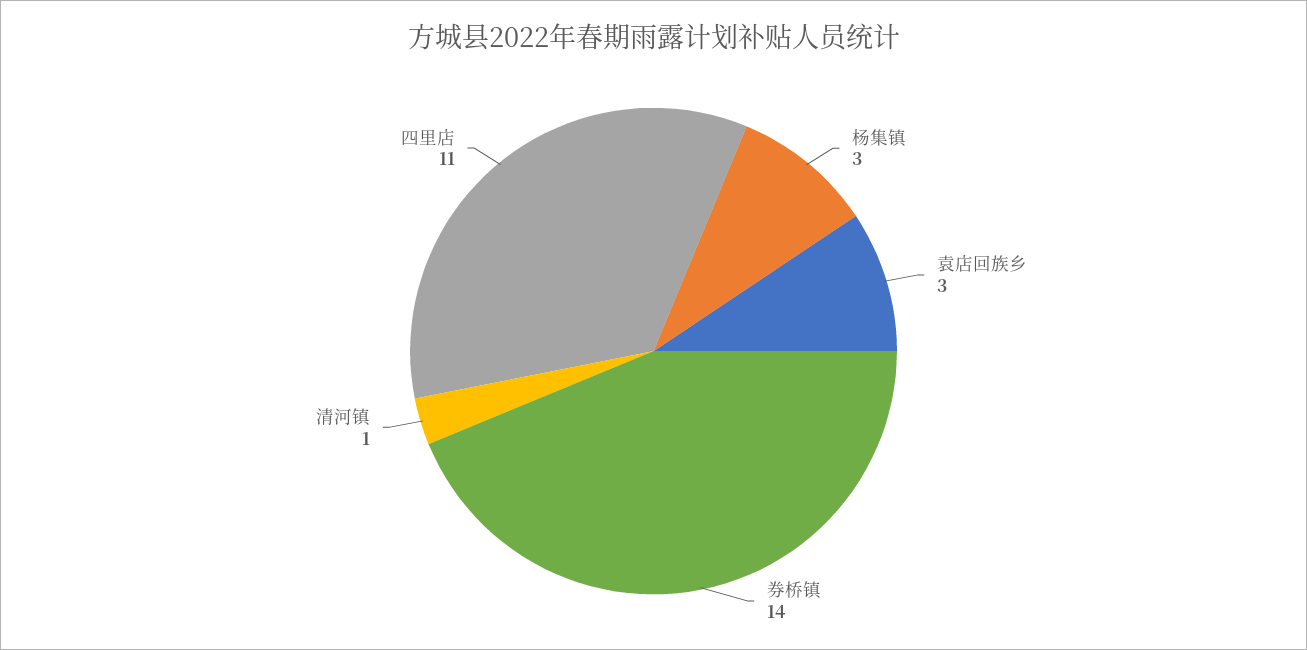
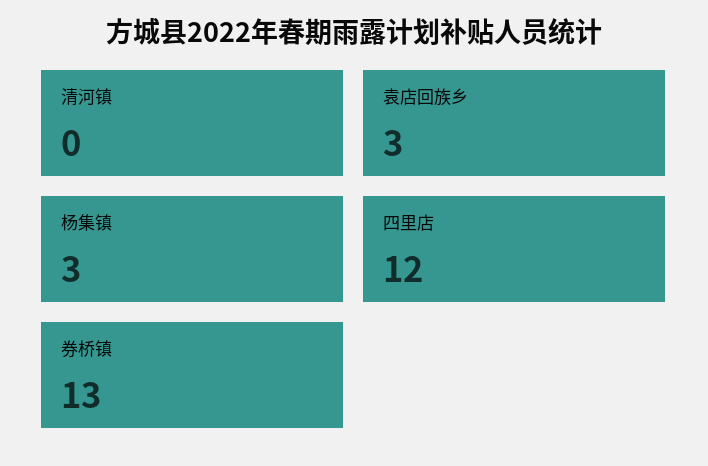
券桥镇: 14 -> 13
清河镇: 1 -> 0
四里店: 11 -> 12

